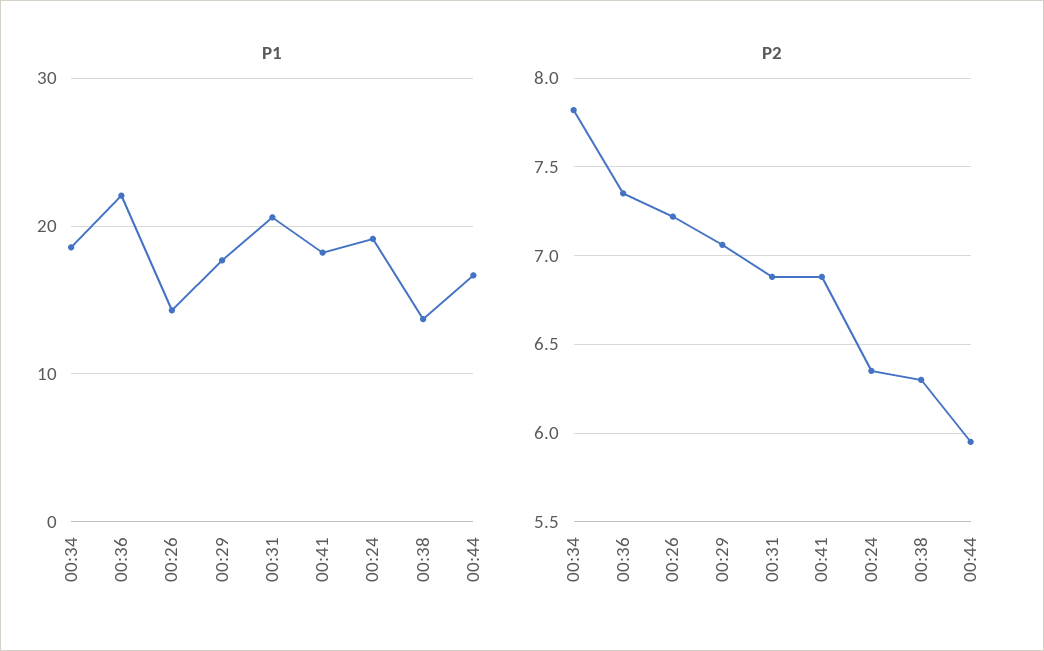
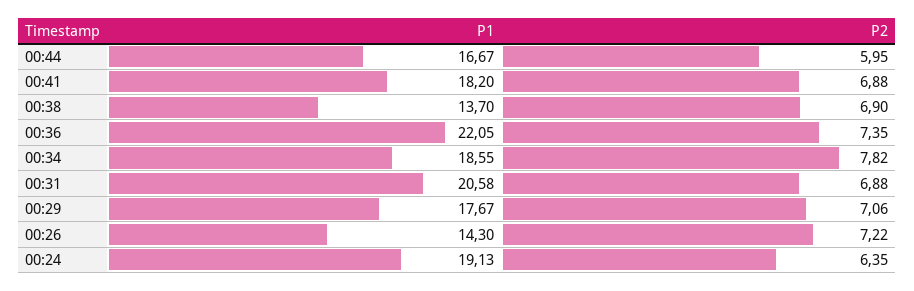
P2, 00:38: 6.3 -> 6.9

